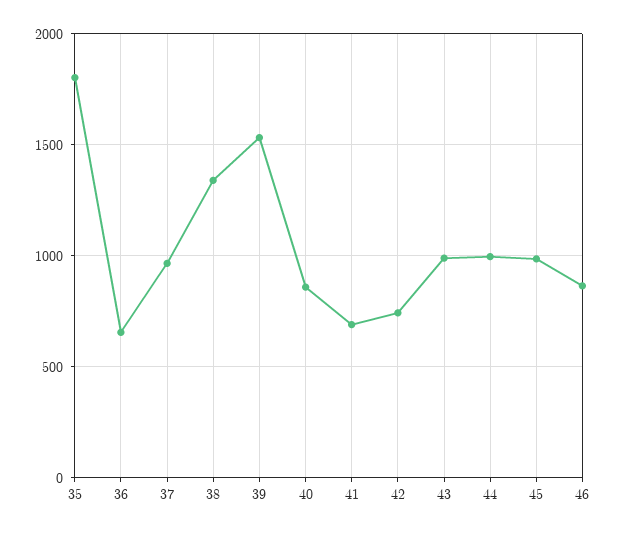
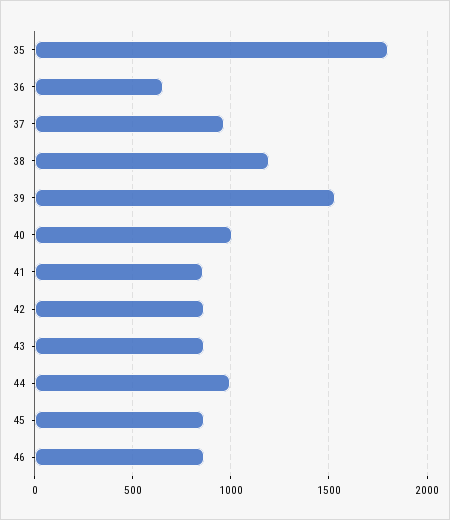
38: 1350 -> 1200
40: 850 -> 1000
41: 700 -> 850
42: 750 -> 850
43: 1000 -> 850
45: 1000 -> 850

